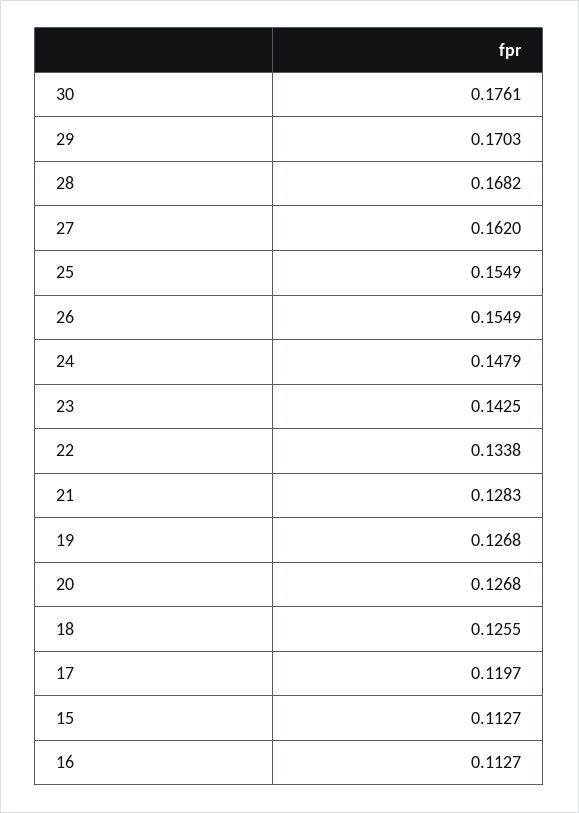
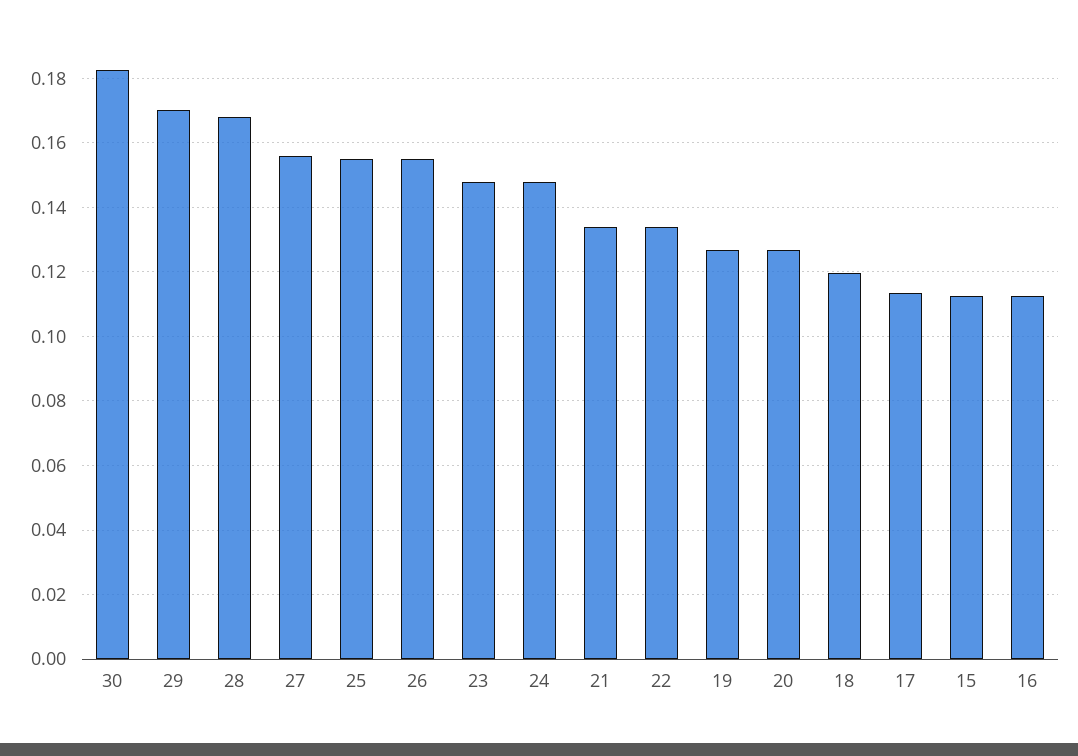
30: 0.1761 -> 0.182
27: 0.162 -> 0.156
23: 0.1425 -> 0.148
21: 0.1283 -> 0.134
18: 0.1255 -> 0.12
17: 0.1197 -> 0.114

